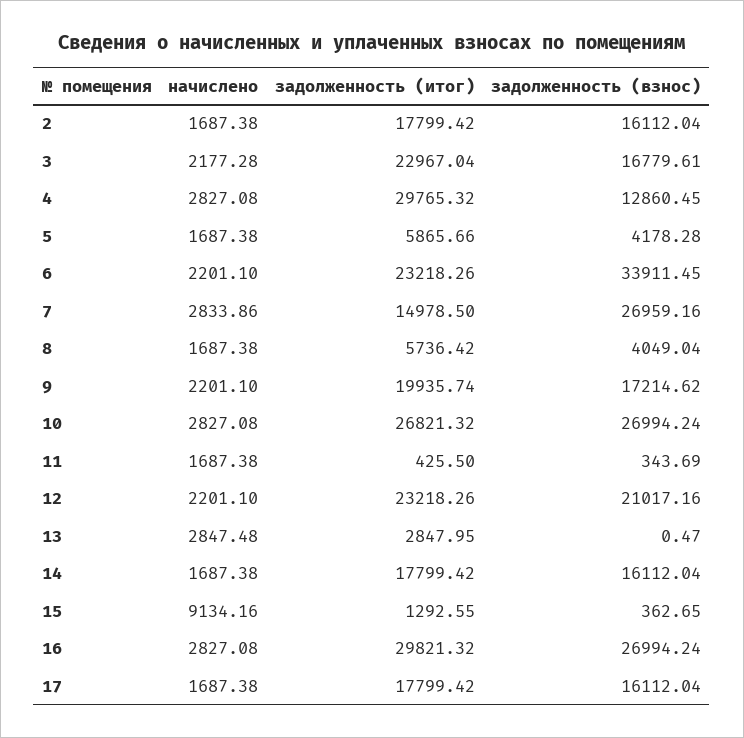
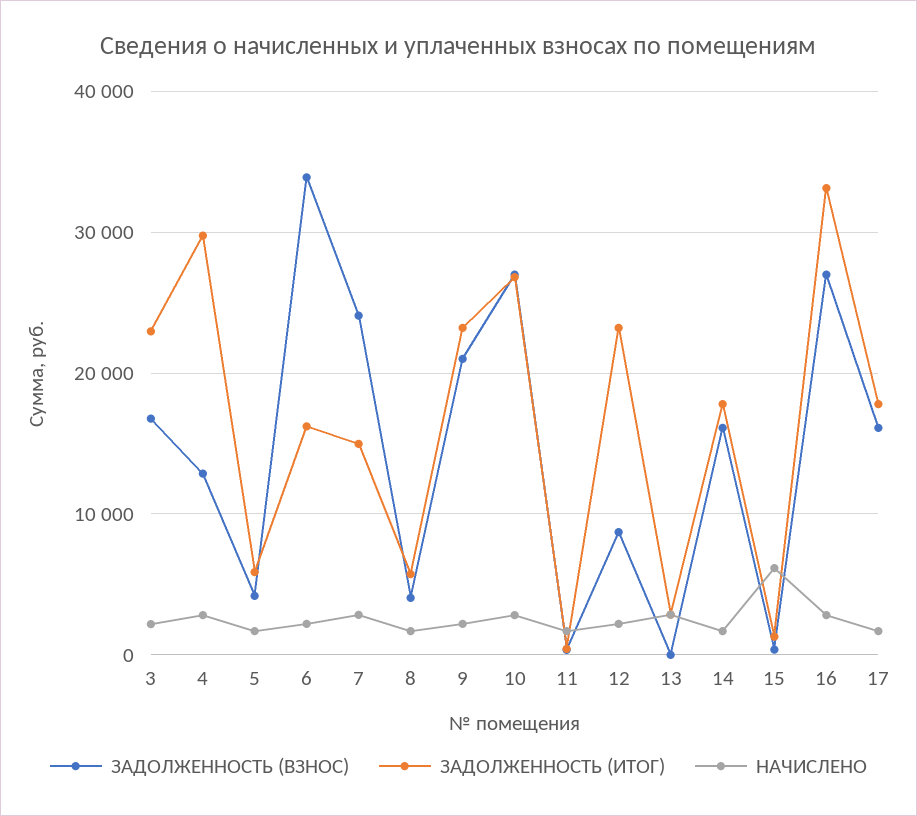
начислено, 2: 1687.38 -> none
задолженность (итог), 2: 17799.42 -> none
задолженность (взнос), 2: 16112.04 -> none
задолженность (итог), 6: 23218.26 -> 16000
задолженность (взнос), 7: 26959.16 -> 24000
задолженность (итог), 9: 19935.74 -> 23000
задолженность (взнос), 9: 17214.62 -> 21000
задолженность (взнос), 12: 21017.16 -> 9000
начислено, 15: 9134.16 -> 6000
задолженность (итог), 16: 29821.32 -> 33000

